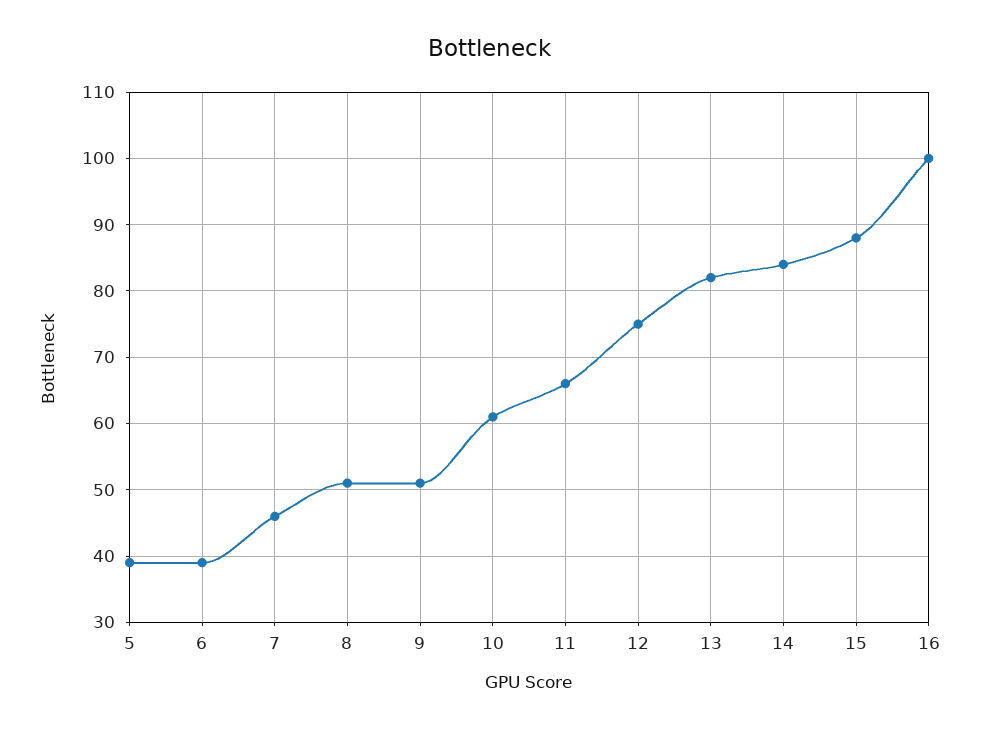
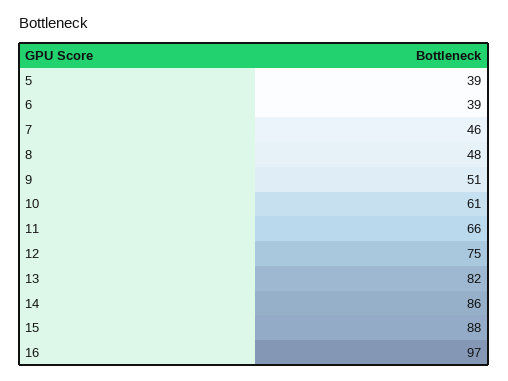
8: 51 -> 48
14: 84 -> 86
16: 100 -> 97

